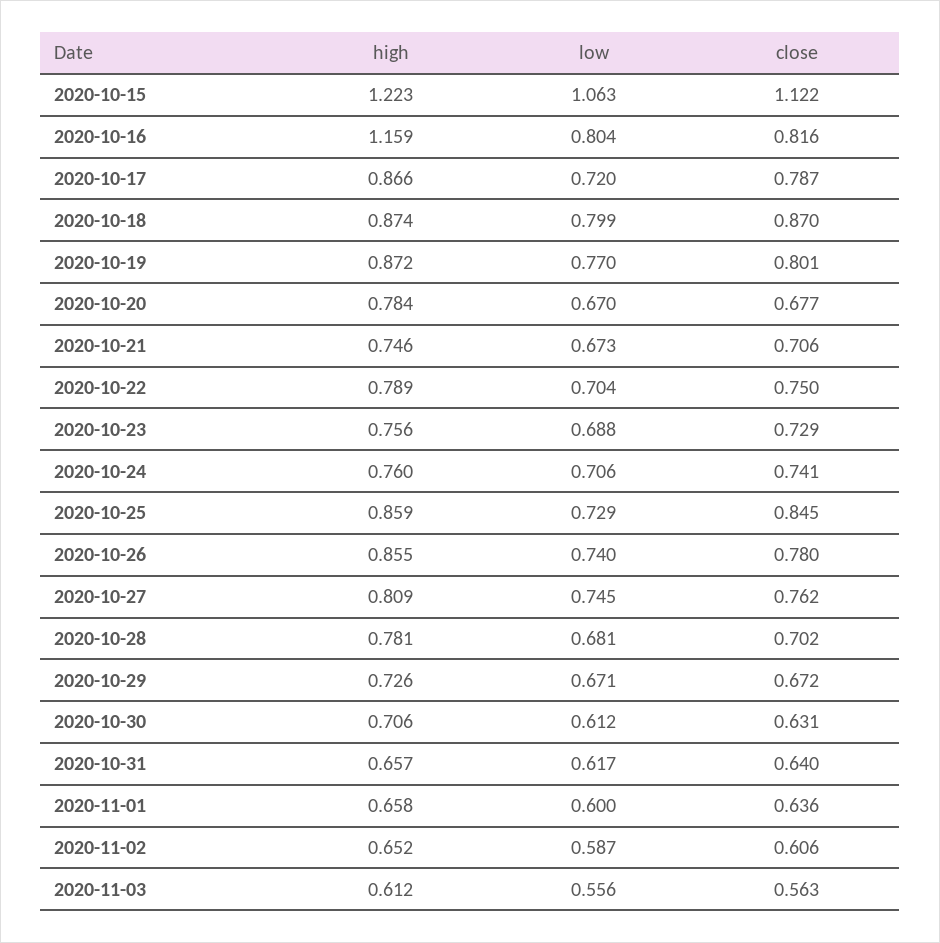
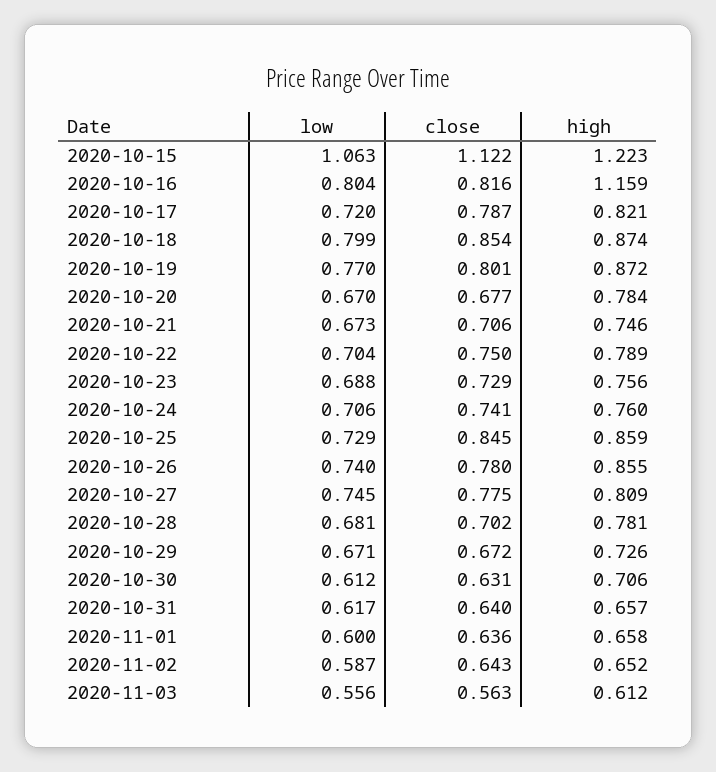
high, 2020-10-17: 0.866 -> 0.821
close, 2020-10-18: 0.87 -> 0.854
close, 2020-10-27: 0.762 -> 0.775
close, 2020-11-02: 0.606 -> 0.643

